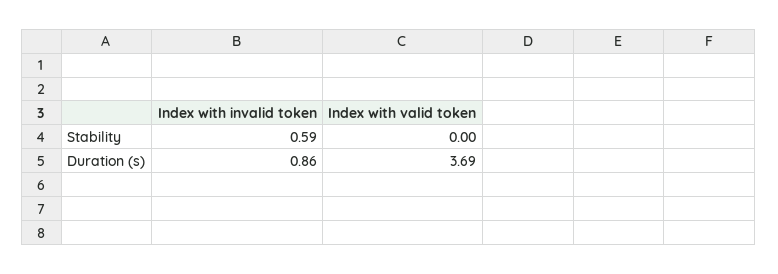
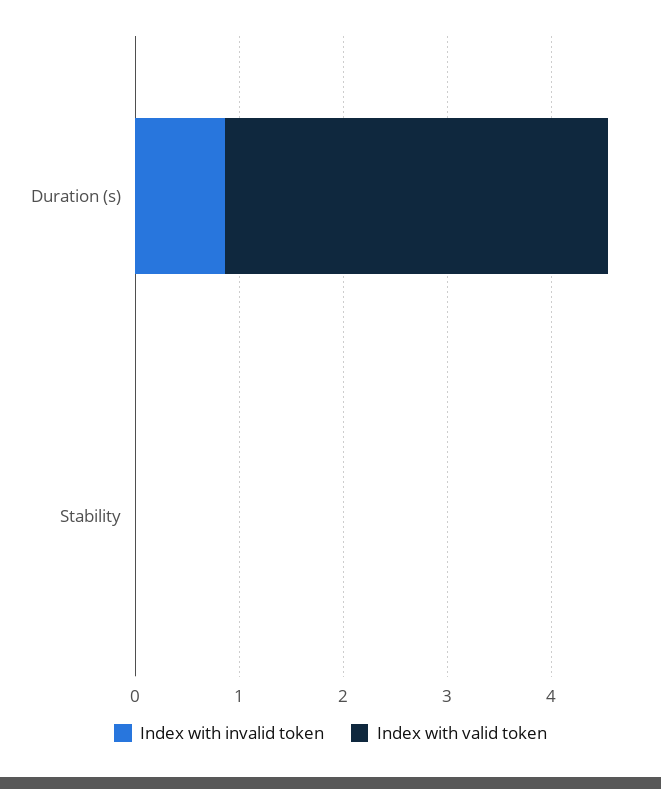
Index with invalid token, Stability: 0.59 -> 0

